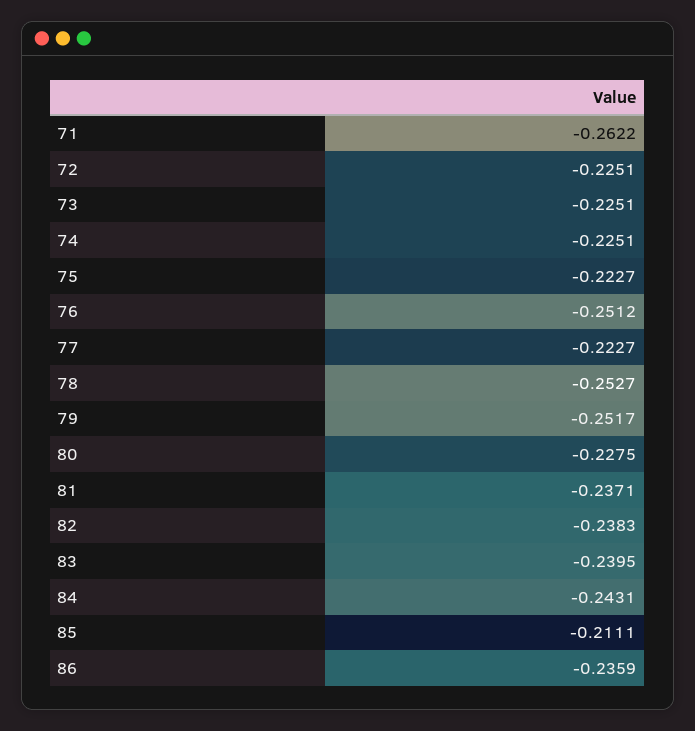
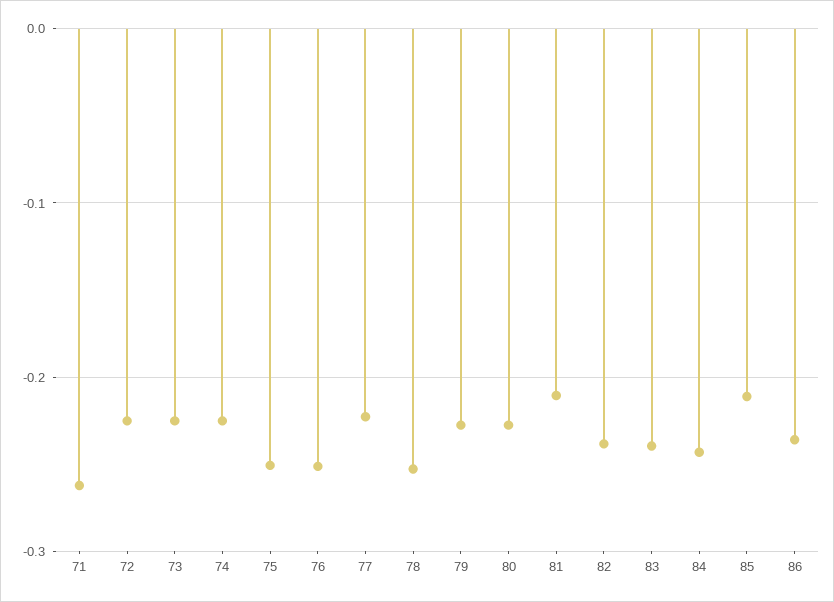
75: -0.2227 -> -0.25
79: -0.2517 -> -0.23
81: -0.2371 -> -0.21

